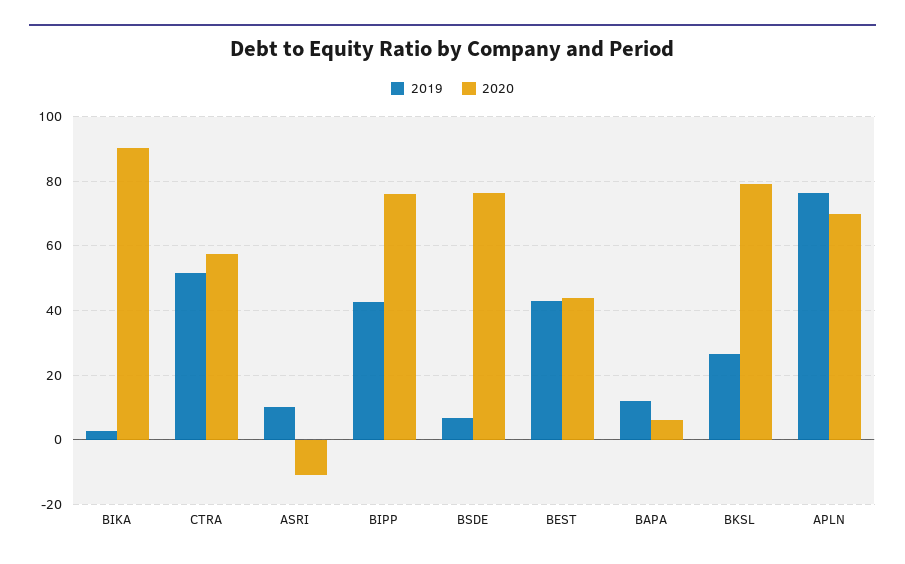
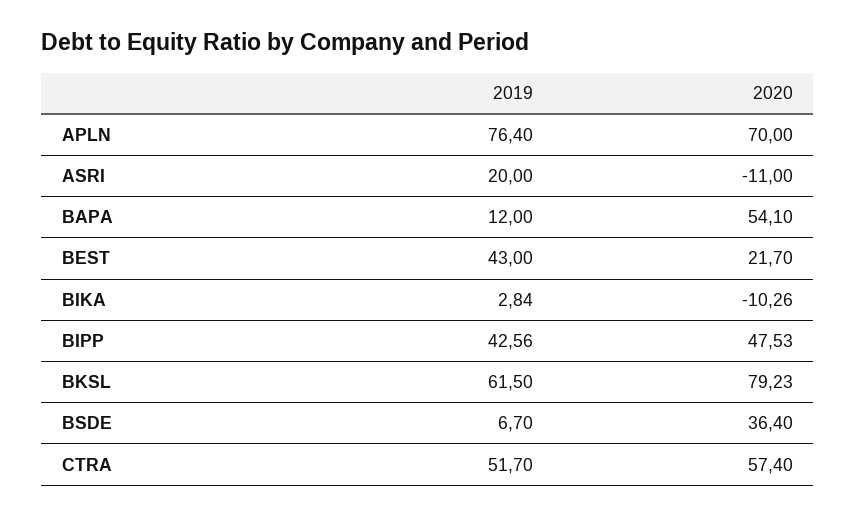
2020, BIKA: 90 -> -10.26
2019, ASRI: 10 -> 20
2020, BIPP: 76 -> 47.53
2020, BSDE: 76 -> 36.4
2020, BEST: 44 -> 21.7
2020, BAPA: 6 -> 54.1
2019, BKSL: 26 -> 61.5

